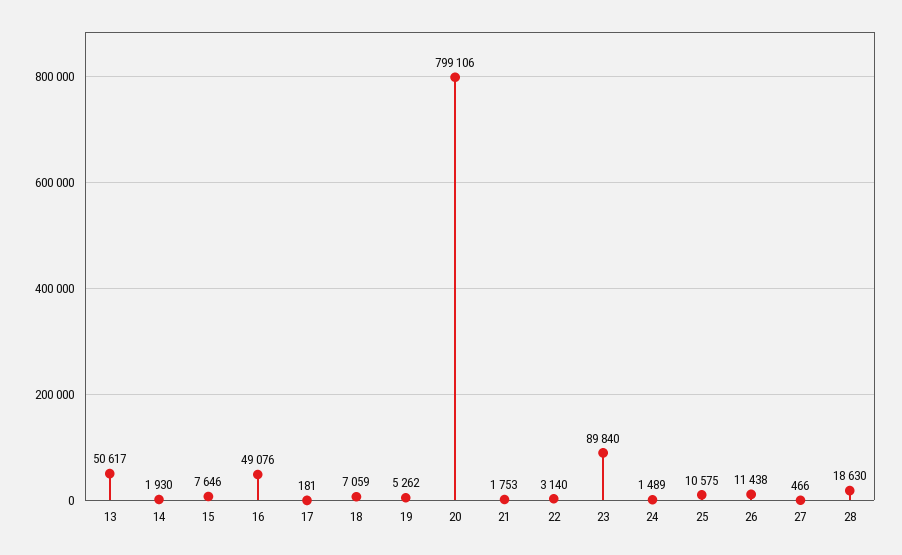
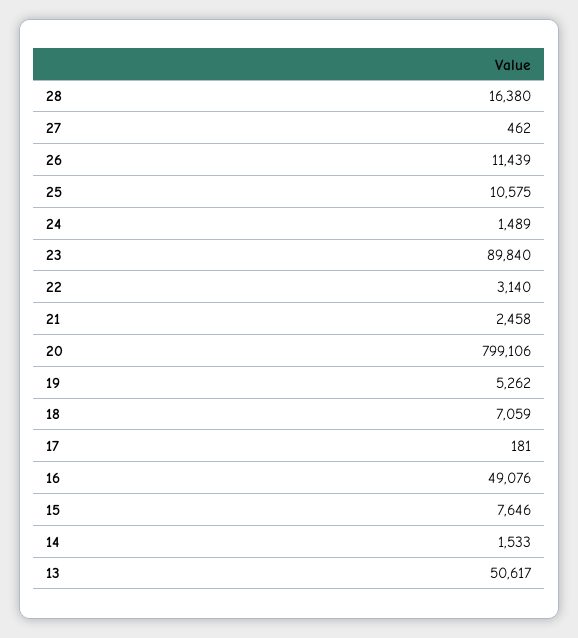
14: 1930 -> 1533
21: 1753 -> 2458
26: 11438 -> 11439
27: 466 -> 462
28: 18630 -> 16380

